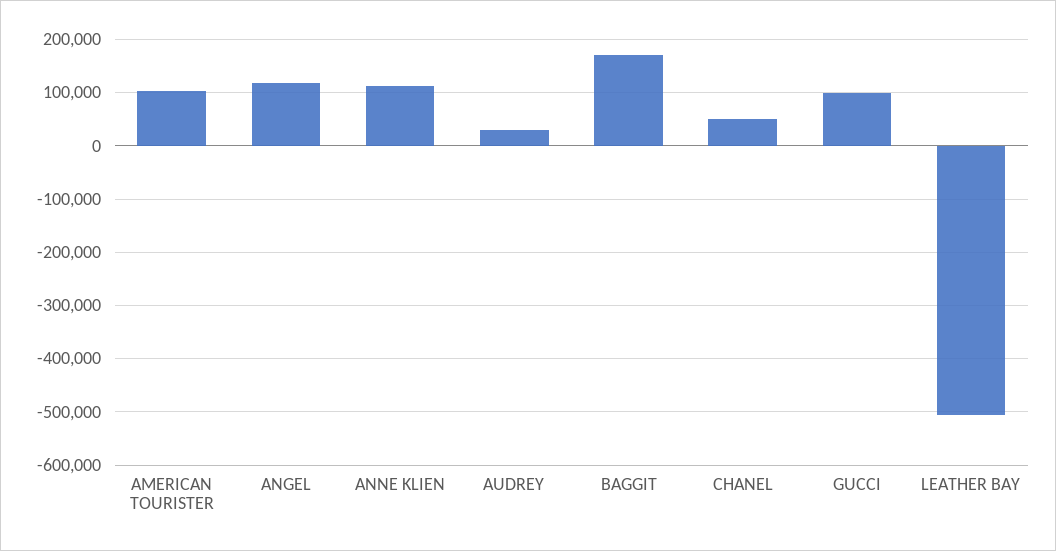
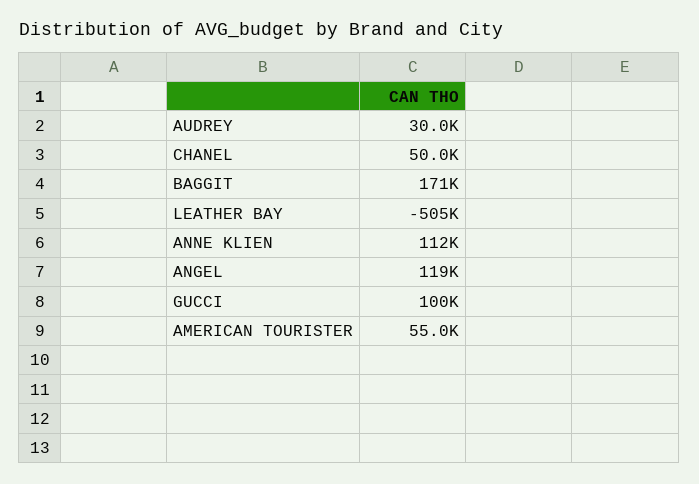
AMERICAN TOURISTER: 100000 -> 55000

